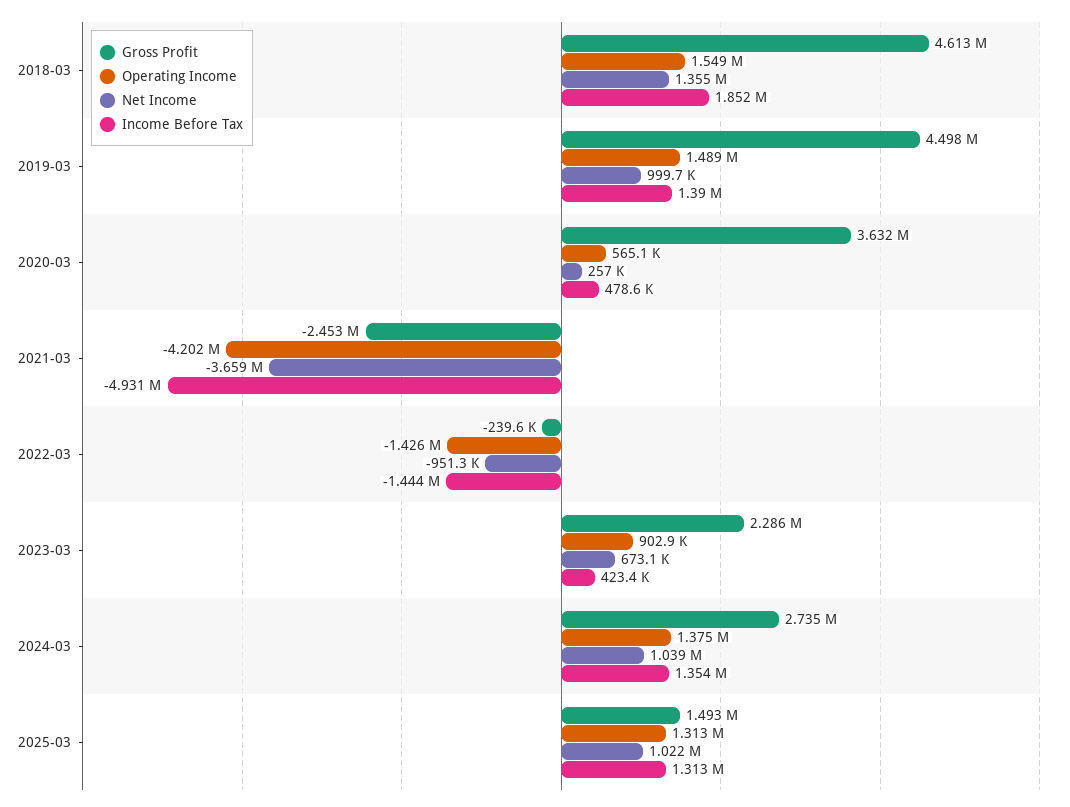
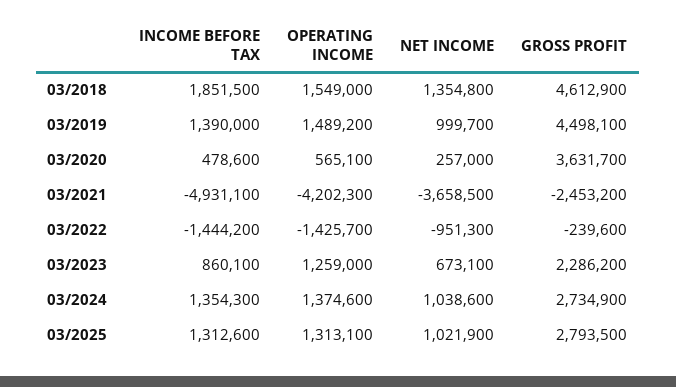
Operating Income, 2023-03: 902900 -> 1259000
Income Before Tax, 2023-03: 423400 -> 860100
Gross Profit, 2025-03: 1493000 -> 2793500

